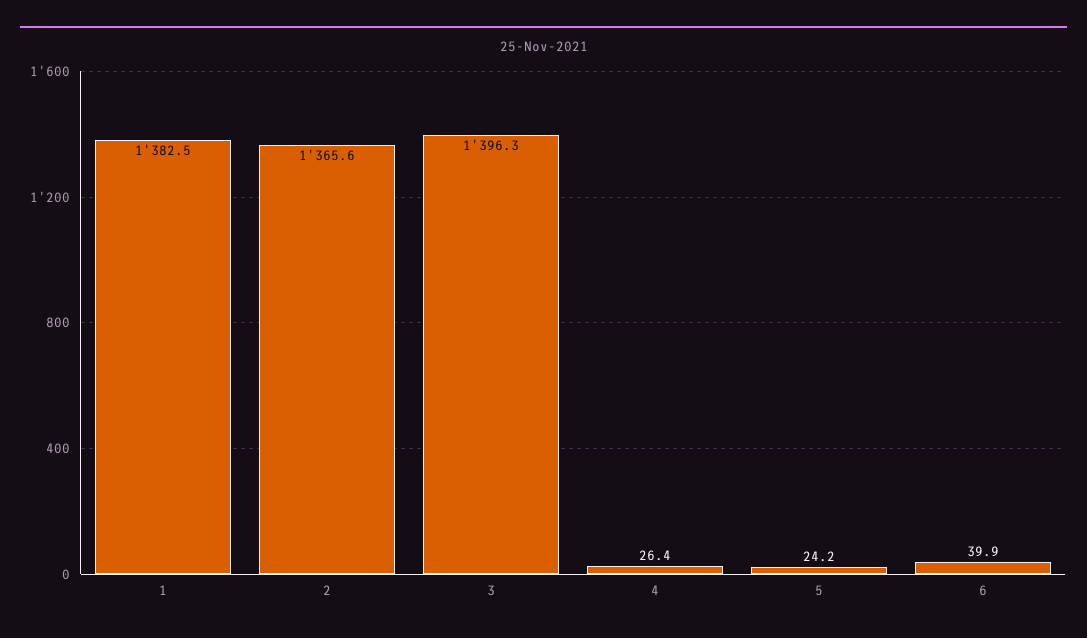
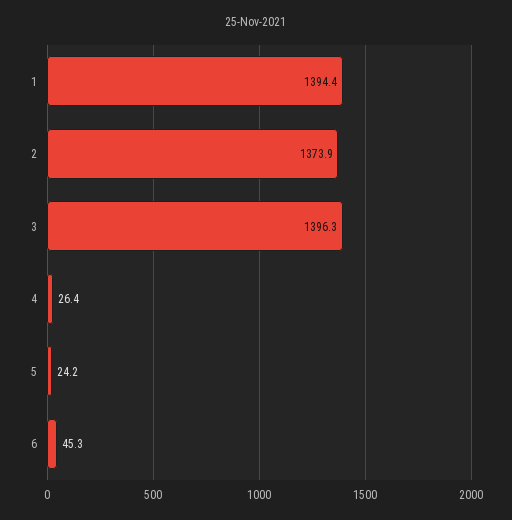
1: 1382.5 -> 1394.4
2: 1365.6 -> 1373.9
6: 39.9 -> 45.3

